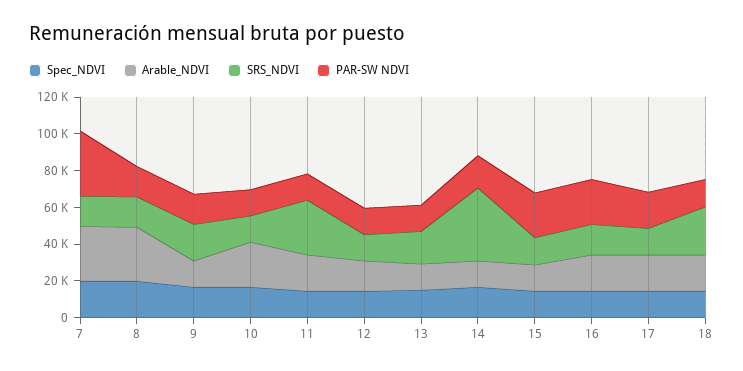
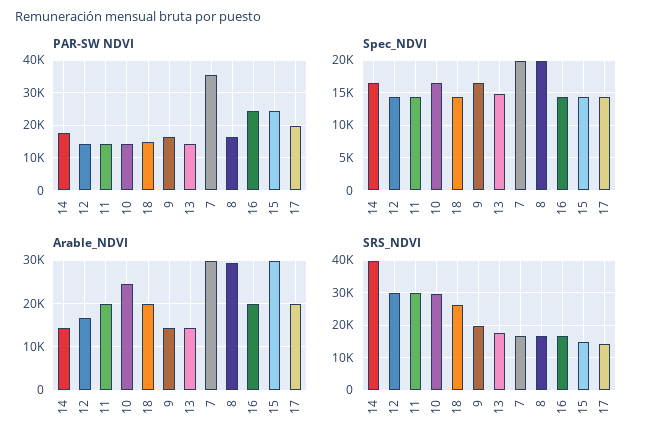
SRS_NDVI, 10: 15000 -> 30000
SRS_NDVI, 12: 15000 -> 30000
Arable_NDVI, 15: 15000 -> 30000

